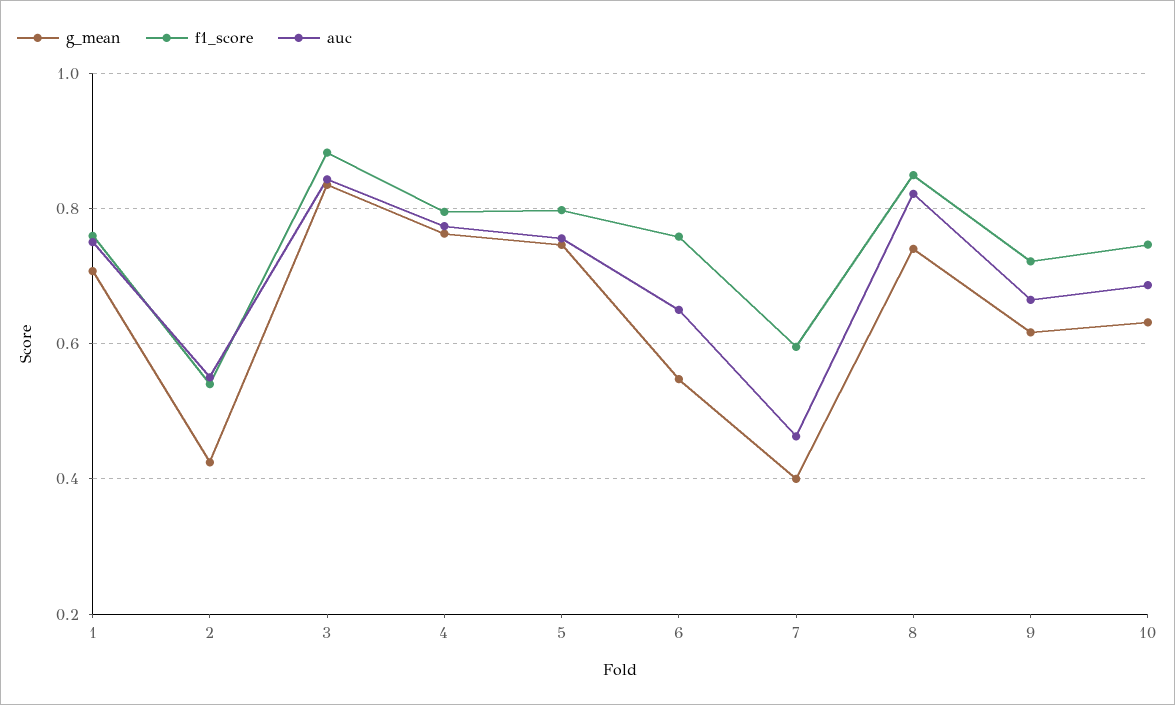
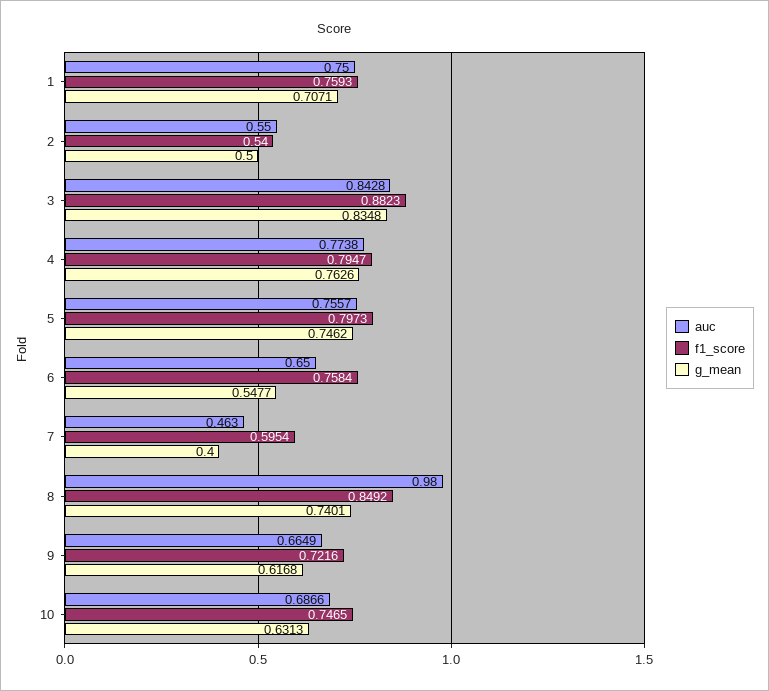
g_mean, 2: 0.42 -> 0.5
auc, 8: 0.82 -> 0.98

